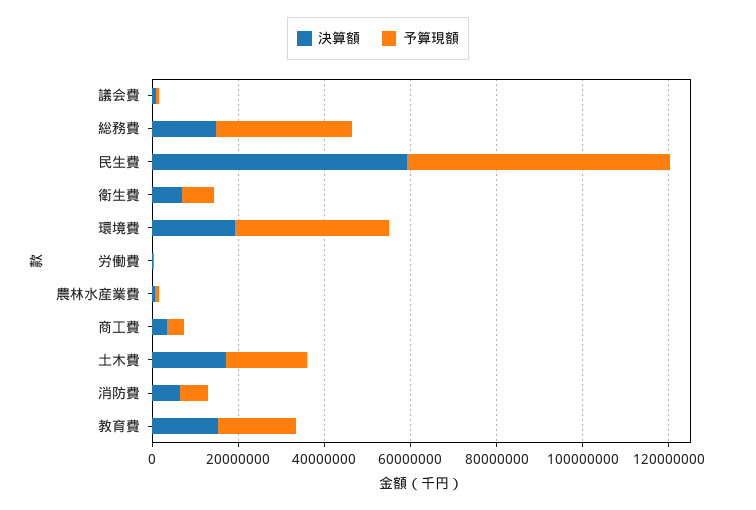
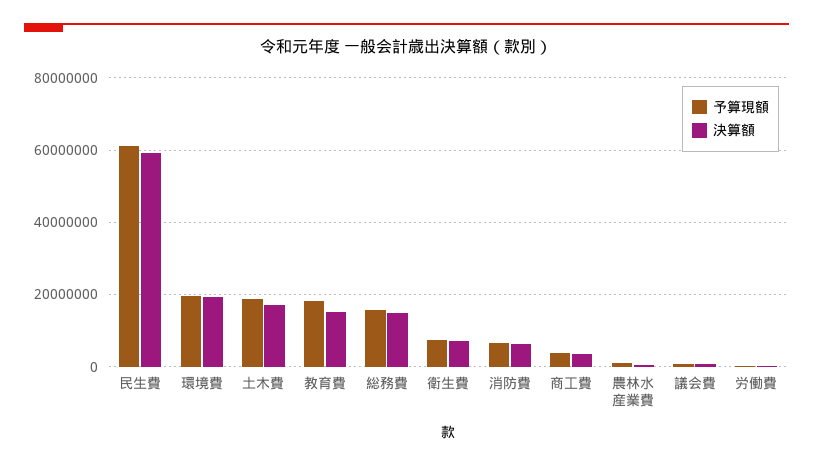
予算現額, 総務費: 30000000 -> 16000000
予算現額, 環境費: 35000000 -> 20000000

